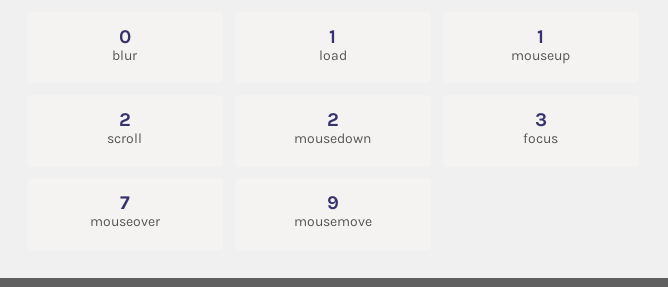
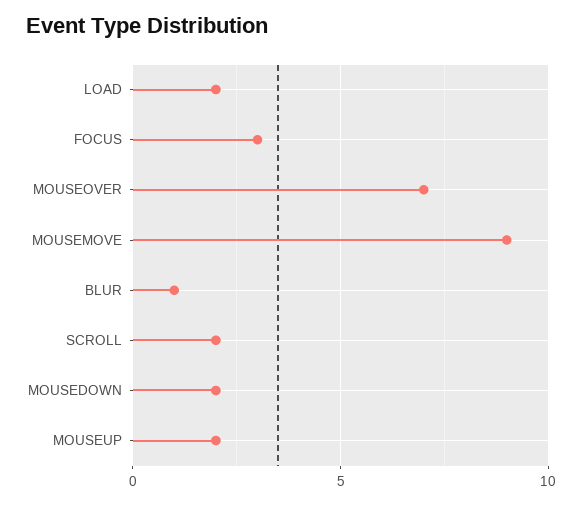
blur: 0 -> 1
load: 1 -> 2
mouseup: 1 -> 2

